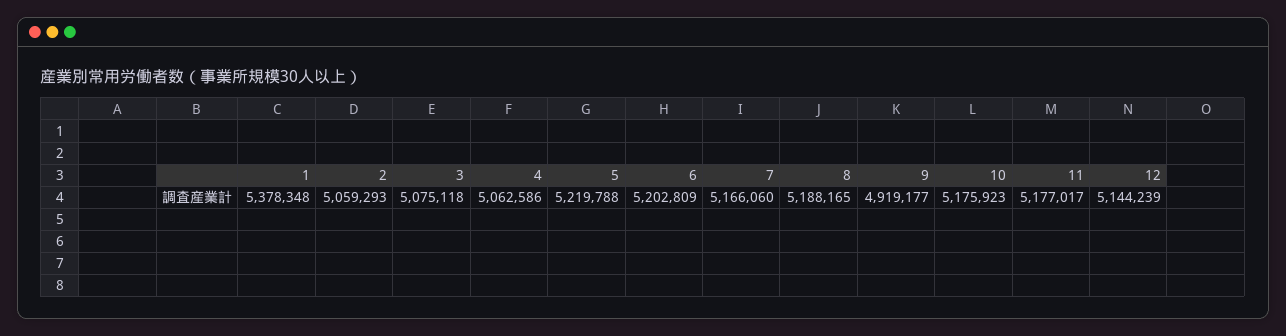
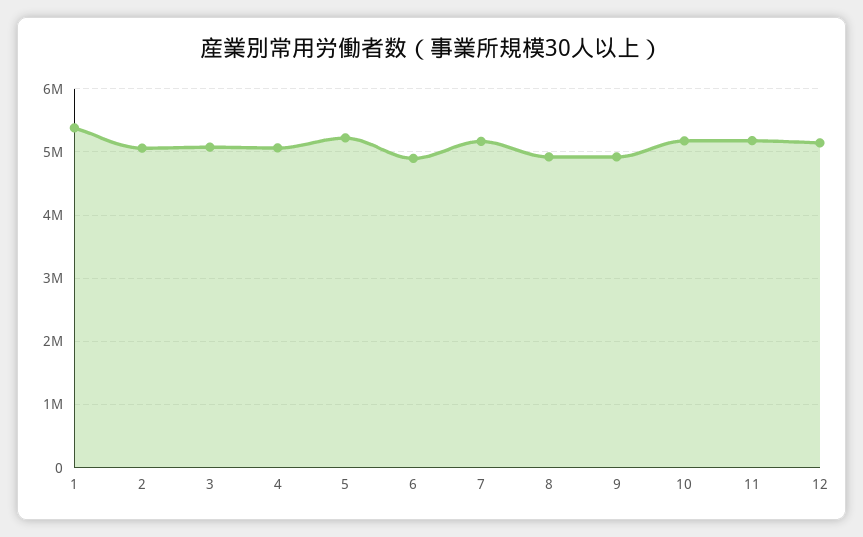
6: 5202809 -> 4900000
8: 5188165 -> 4900000

